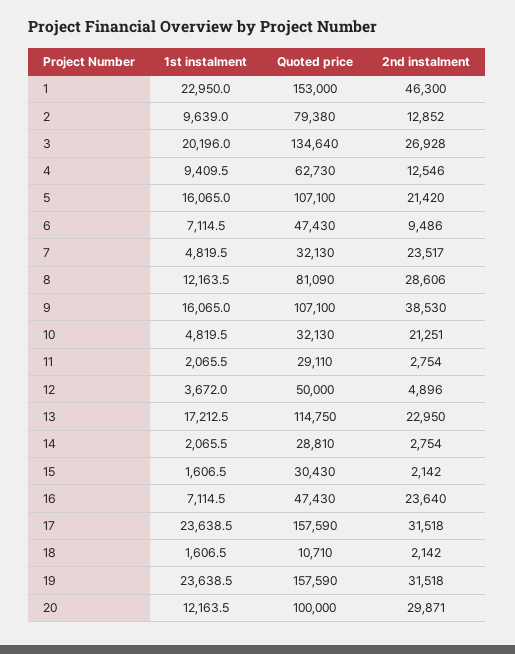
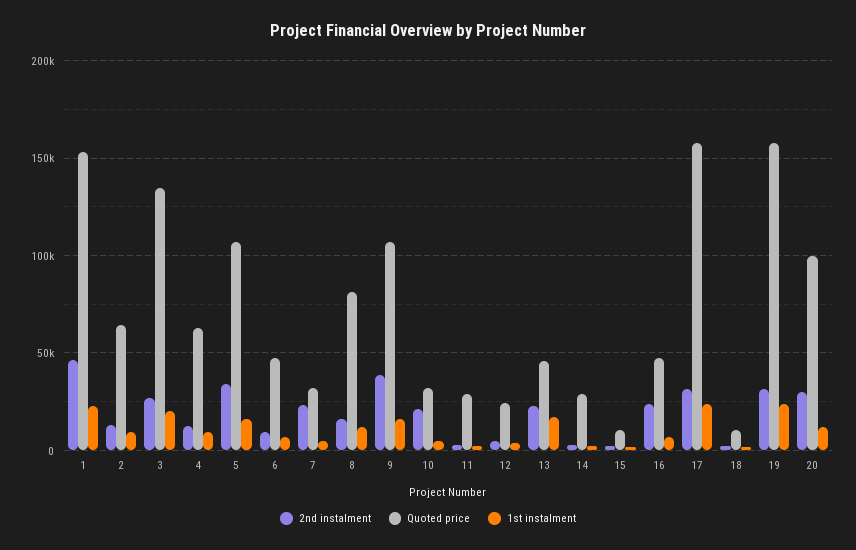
Quoted price, 2: 79380 -> 65000
2nd instalment, 5: 21420 -> 35000
2nd instalment, 8: 28606 -> 15000
Quoted price, 12: 50000 -> 25000
Quoted price, 13: 114750 -> 45000
Quoted price, 15: 30430 -> 10000

